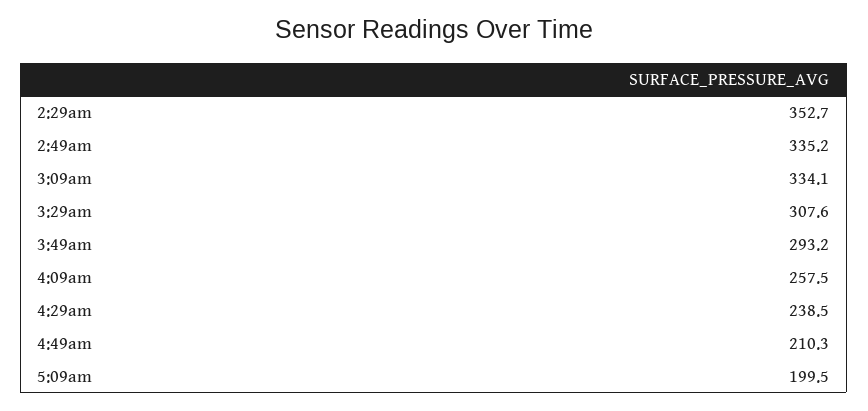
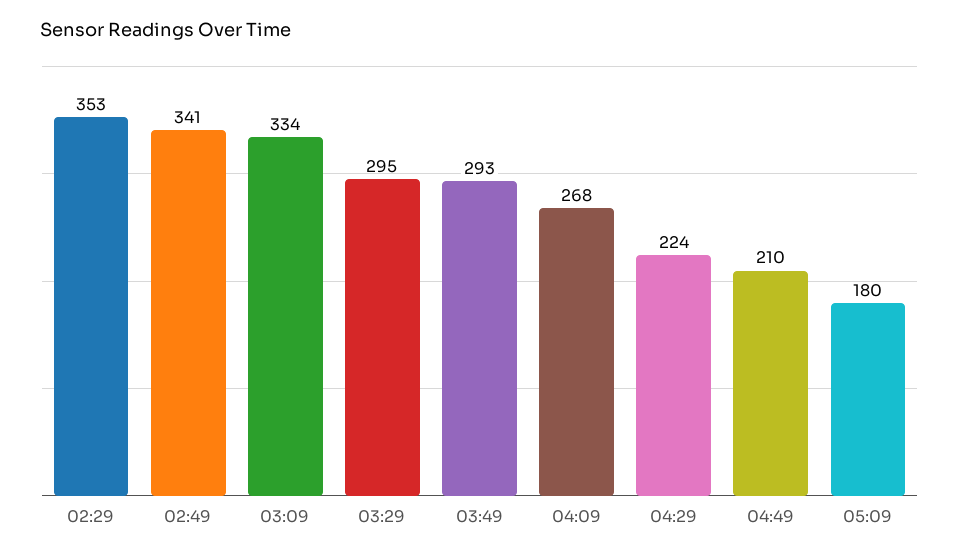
2:49am: 335.2 -> 341
3:29am: 307.6 -> 295
4:09am: 257.5 -> 268
4:29am: 238.5 -> 224
5:09am: 199.5 -> 180

